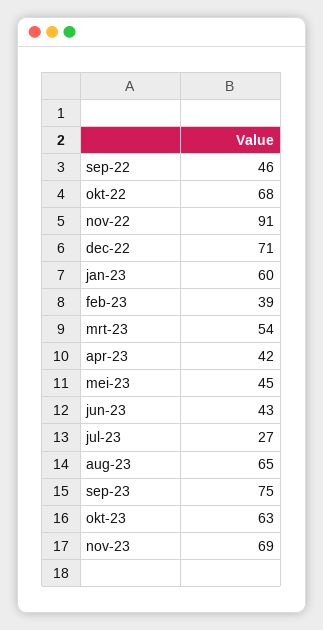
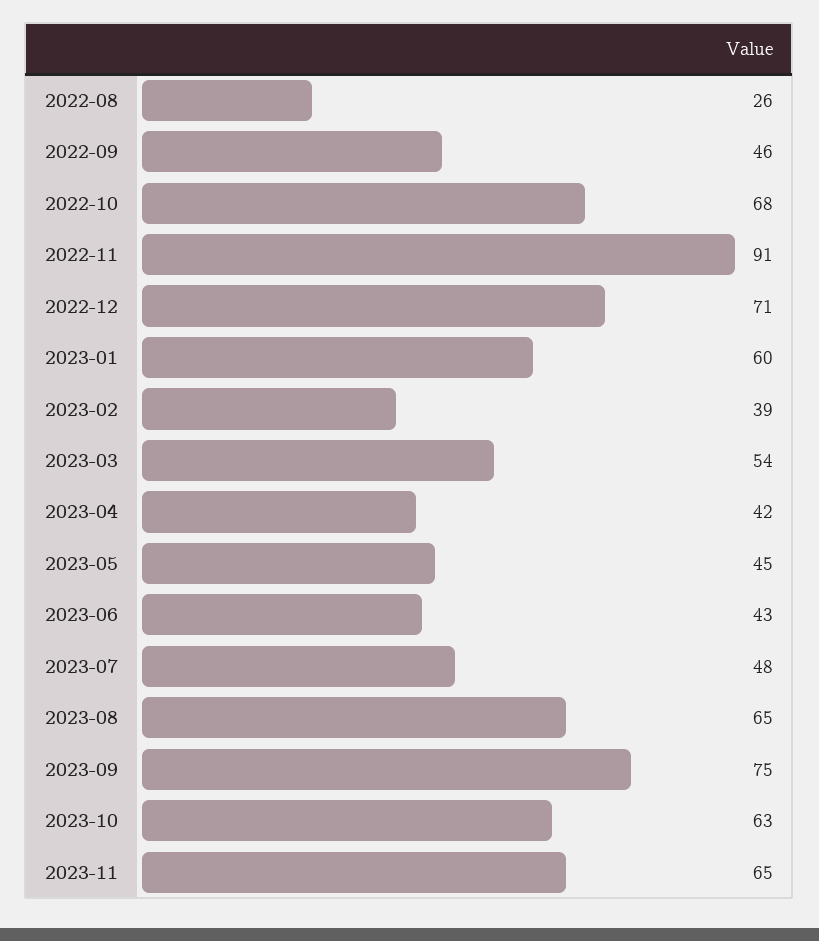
jul-23: 27 -> 48
nov-23: 69 -> 65
2022-08: none -> 26

